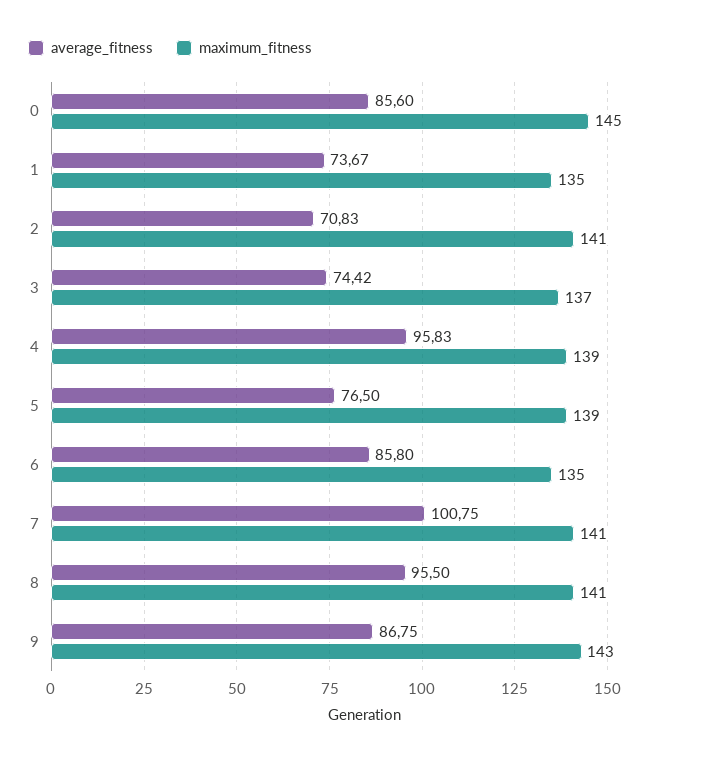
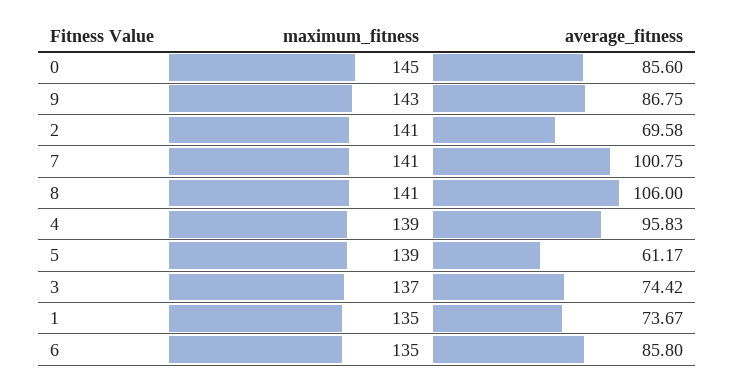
average_fitness, 2: 70.83 -> 69.58
average_fitness, 5: 76.5 -> 61.17
average_fitness, 8: 95.5 -> 106

